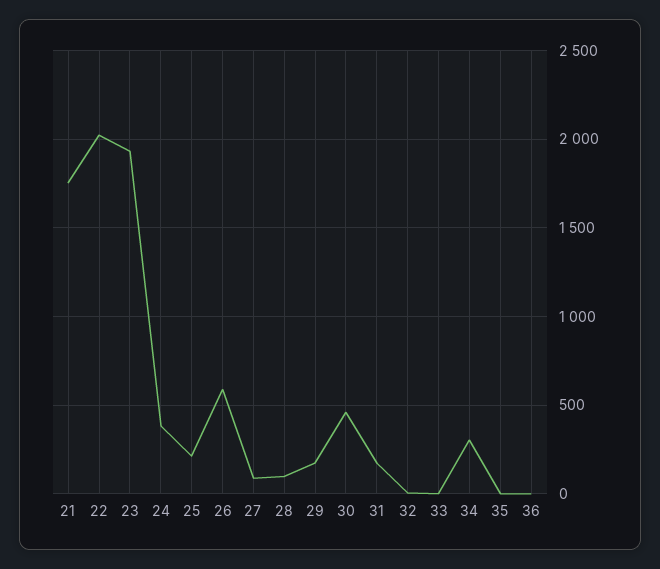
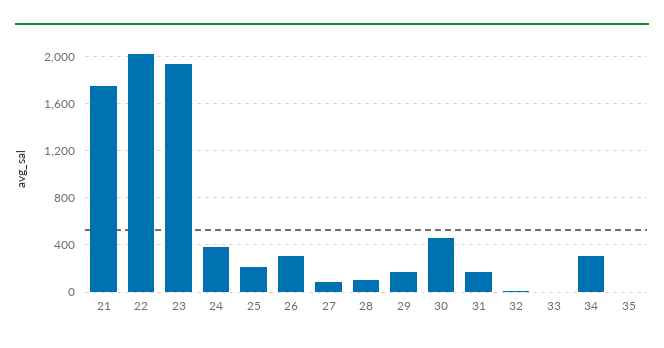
26: 600 -> 300
36: 0 -> none

